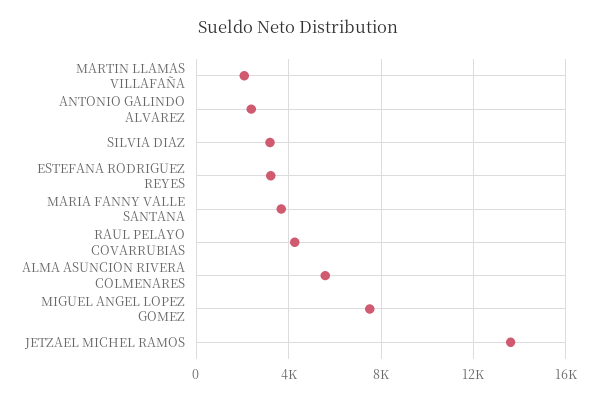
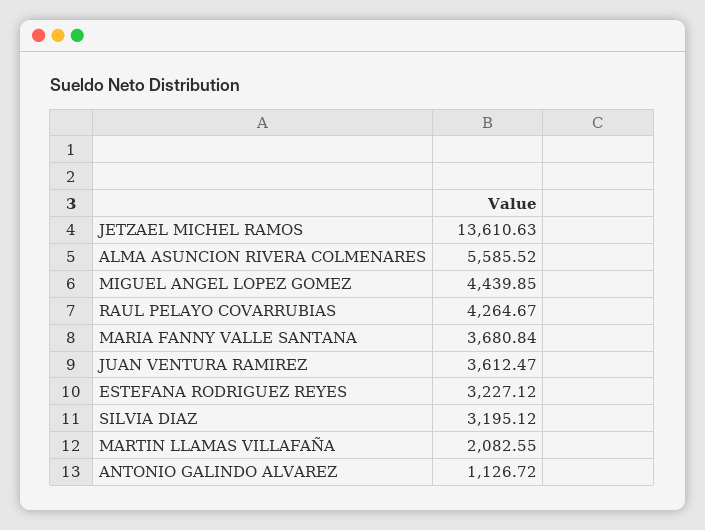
ANTONIO GALINDO ALVAREZ: 2500 -> 1126.72
MIGUEL ANGEL LOPEZ GOMEZ: 7500 -> 4439.85
JUAN VENTURA RAMIREZ: none -> 3612.47

